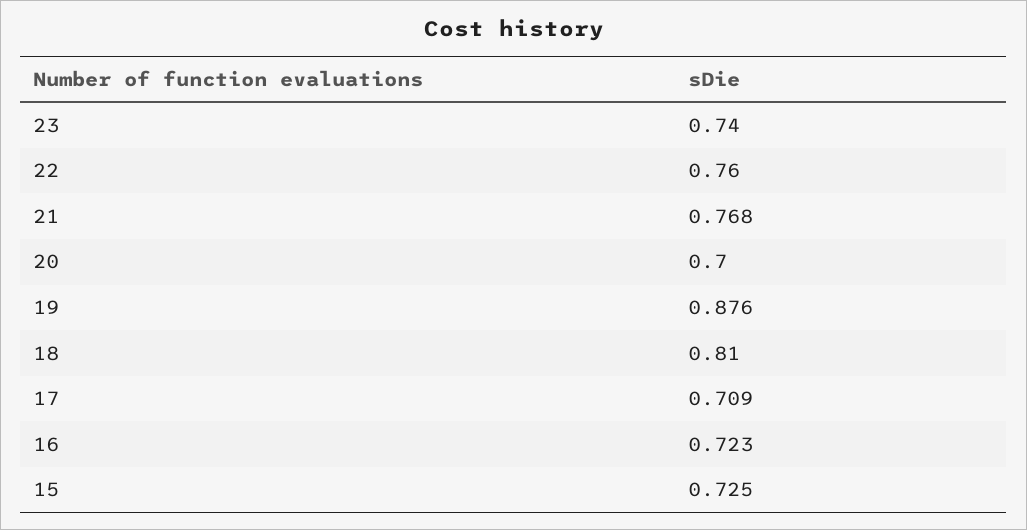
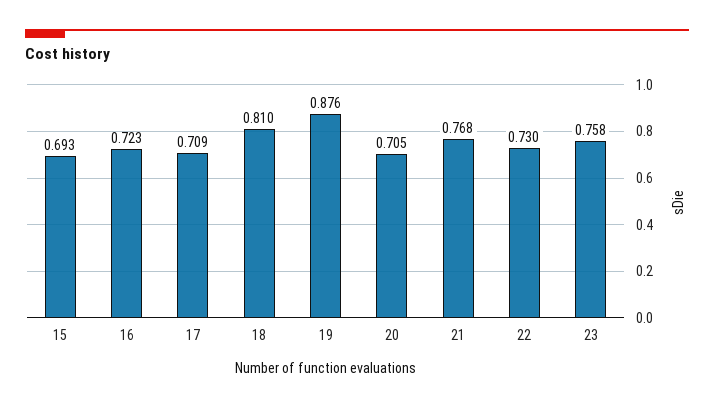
23: 0.74 -> 0.758
22: 0.76 -> 0.73
20: 0.7 -> 0.705
15: 0.725 -> 0.693

